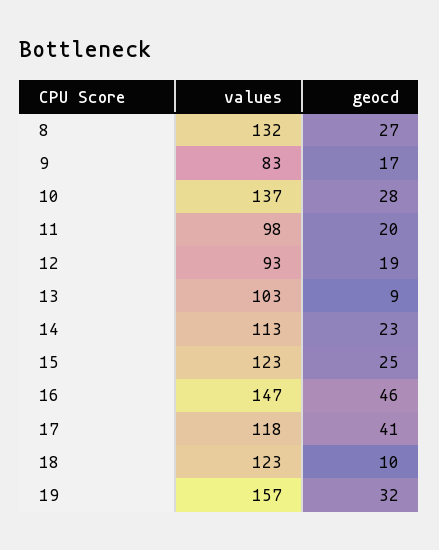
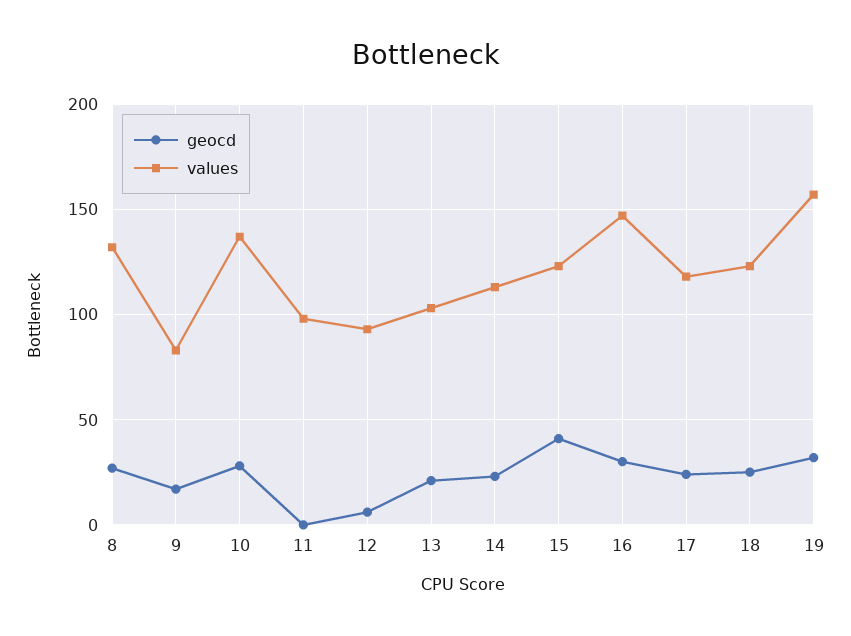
geocd, 11: 20 -> 0
geocd, 12: 19 -> 5
geocd, 13: 9 -> 20
geocd, 15: 25 -> 40
geocd, 16: 46 -> 30
geocd, 17: 41 -> 25
geocd, 18: 10 -> 25

